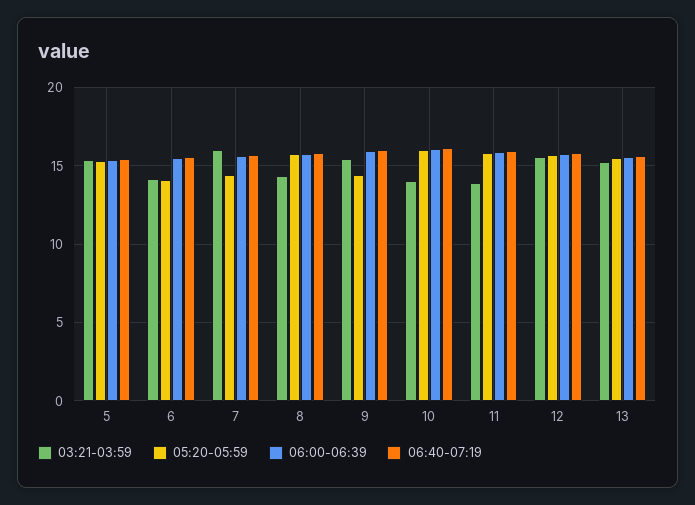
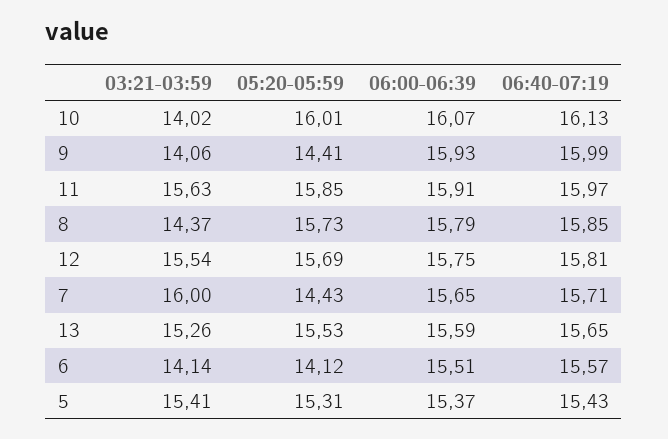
03:21-03:59, 9: 15.5 -> 14.06
03:21-03:59, 11: 14 -> 15.63

